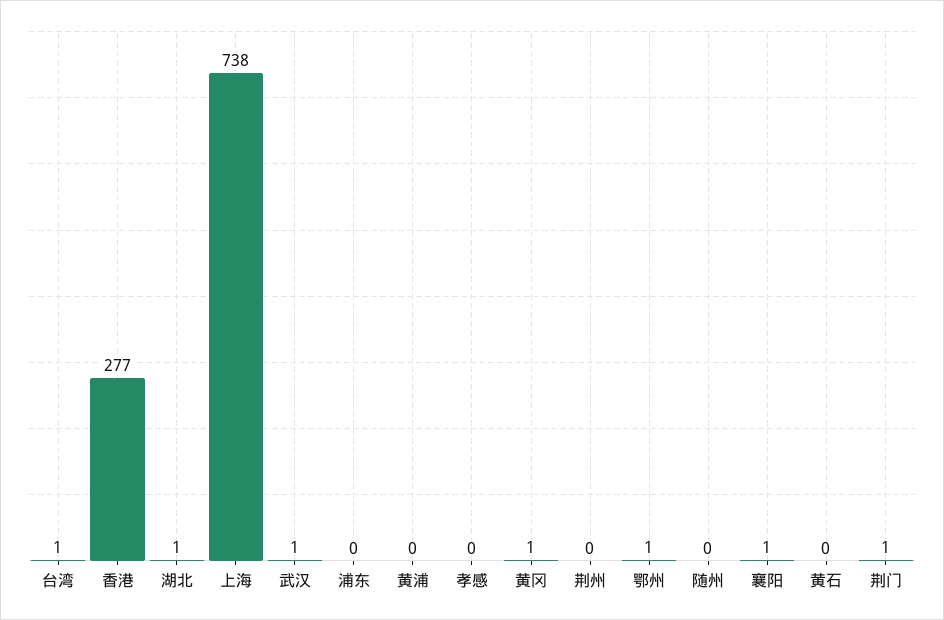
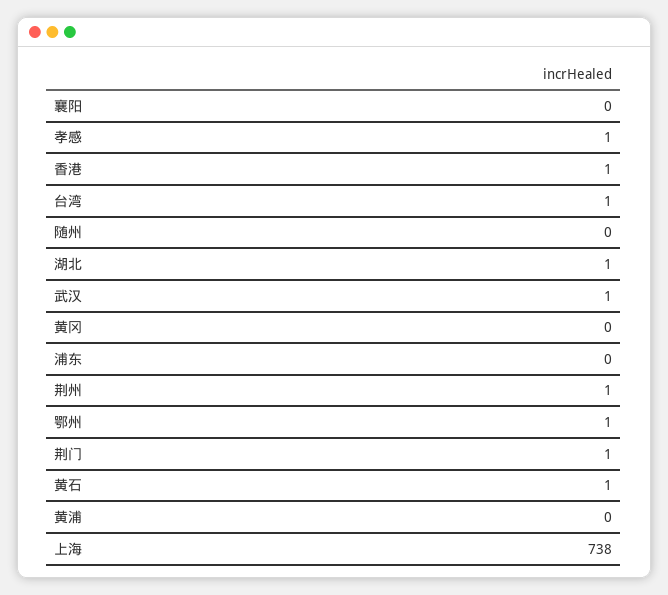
香港: 277 -> 1
孝感: 0 -> 1
黄冈: 1 -> 0
荆州: 0 -> 1
襄阳: 1 -> 0
黄石: 0 -> 1

